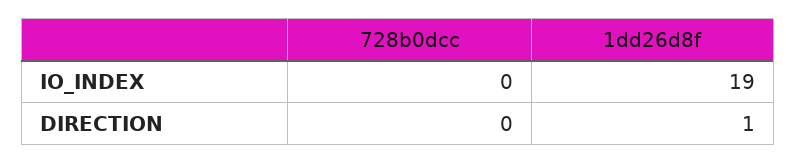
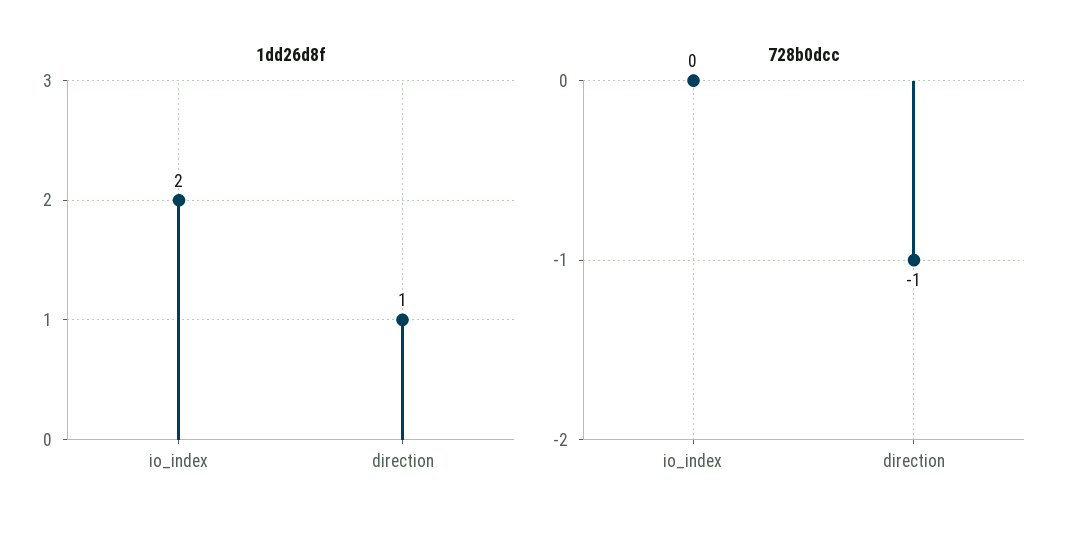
1dd26d8f, IO_INDEX: 19 -> 2
728b0dcc, DIRECTION: 0 -> -1

